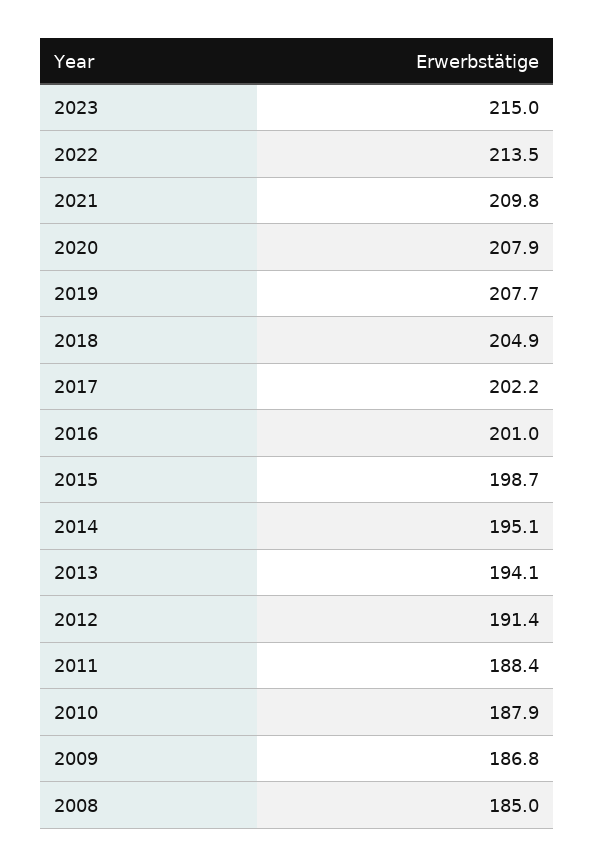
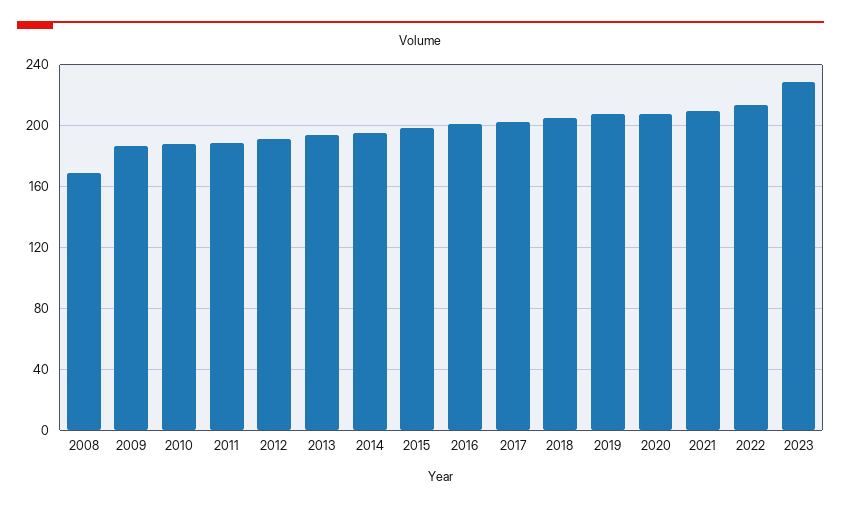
2023: 215 -> 230
2008: 185 -> 170

